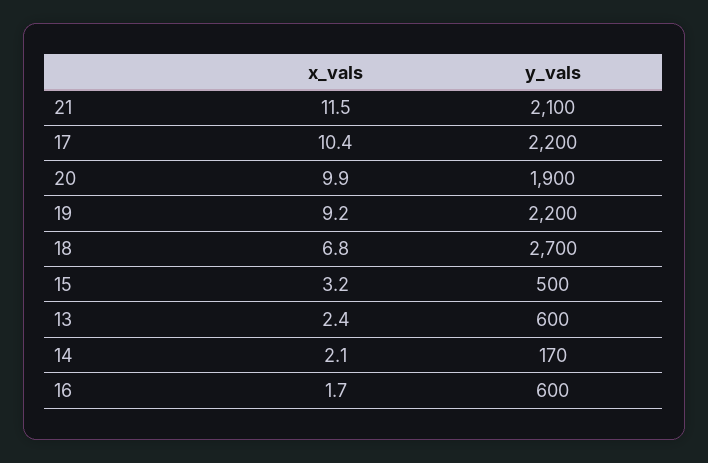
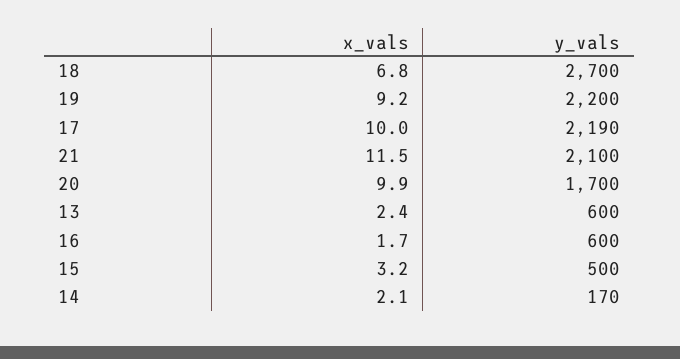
x_vals, 17: 10.4 -> 10
y_vals, 17: 2200 -> 2190
y_vals, 20: 1900 -> 1700

